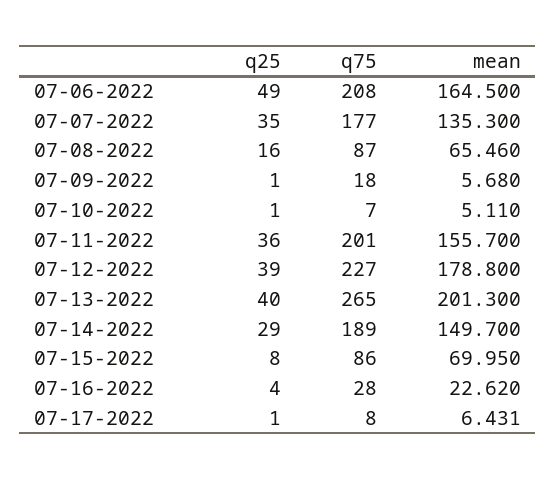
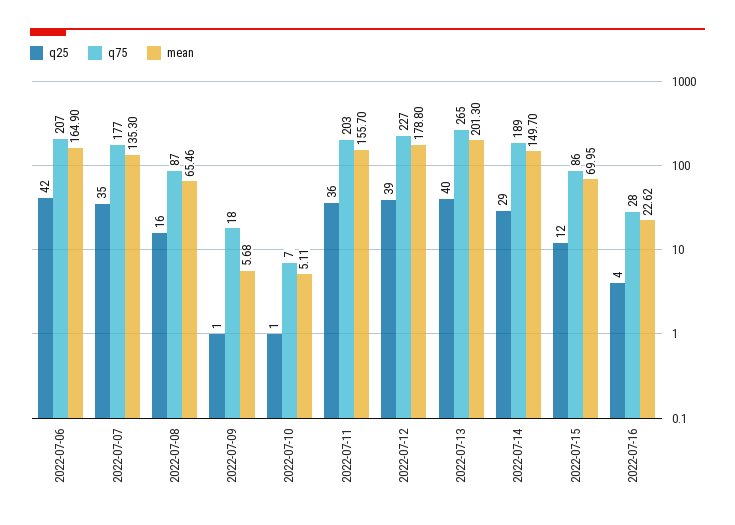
q25, 07-06-2022: 49 -> 42
q75, 07-06-2022: 208 -> 207
mean, 07-06-2022: 164.5 -> 164.9
q75, 07-11-2022: 201 -> 203
q25, 07-15-2022: 8 -> 12
q25, 07-17-2022: 1 -> none
q75, 07-17-2022: 8 -> none
mean, 07-17-2022: 6.431 -> none

